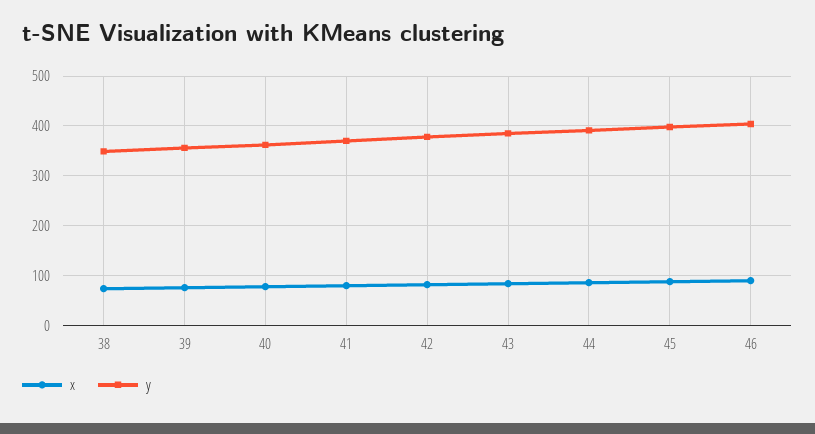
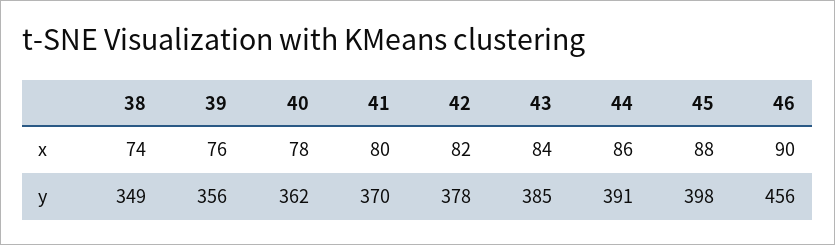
y, 46: 400 -> 456

